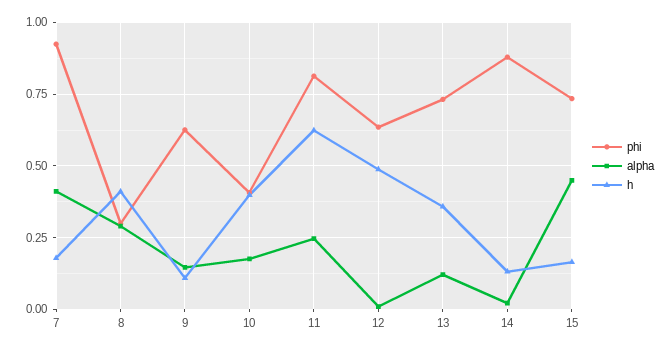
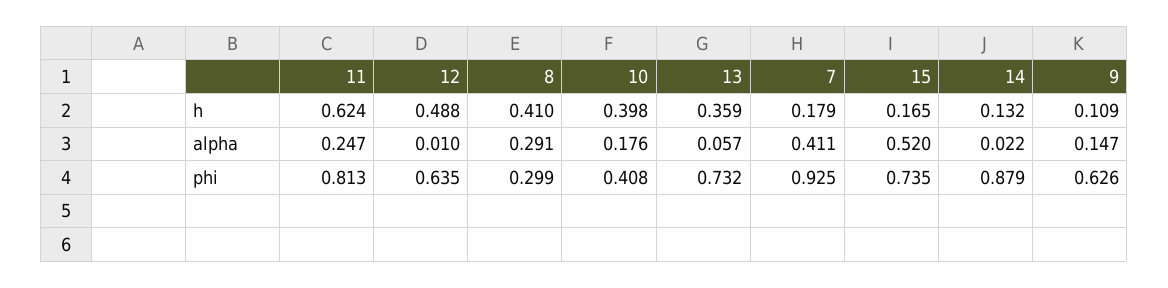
alpha, 13: 0.125 -> 0.057
alpha, 15: 0.45 -> 0.52

